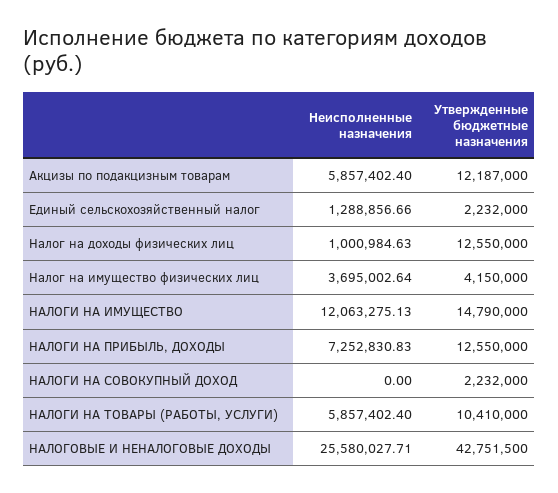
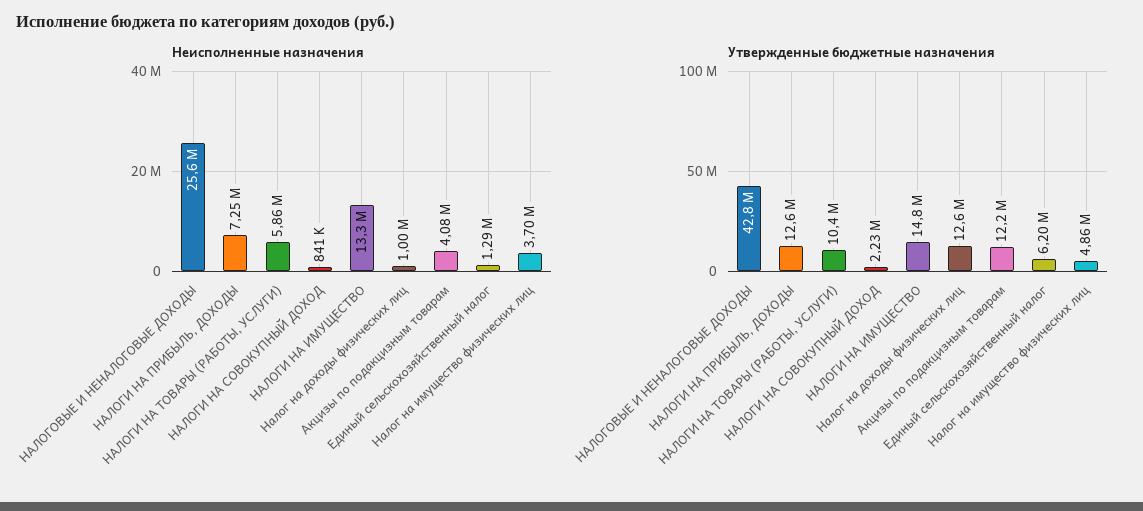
Неисполненные назначения, Акцизы по подакцизным товарам: 5857402.4 -> 4080000
Утвержденные бюджетные назначения, Единый сельскохозяйственный налог: 2232000 -> 6200000
Утвержденные бюджетные назначения, Налог на имущество физических лиц: 4150000 -> 4860000
Неисполненные назначения, НАЛОГИ НА ИМУЩЕСТВО: 12063275.13 -> 13300000
Неисполненные назначения, НАЛОГИ НА СОВОКУПНЫЙ ДОХОД: 0 -> 841000

